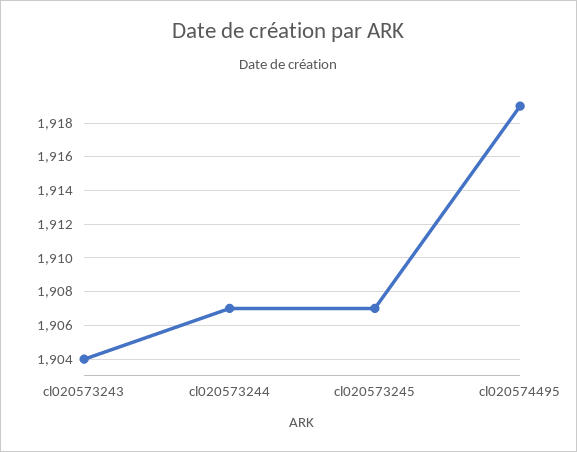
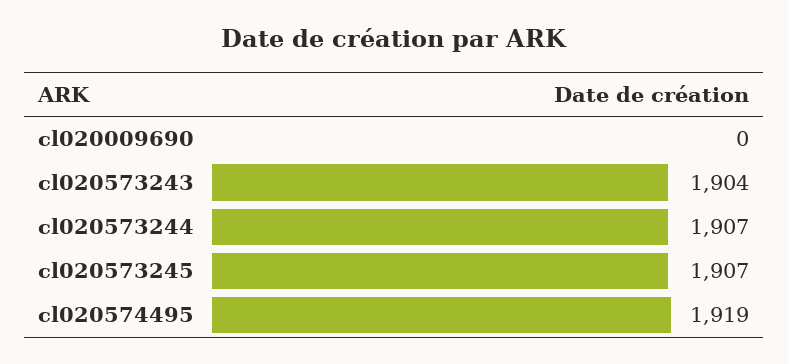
cl020009690: none -> 0

